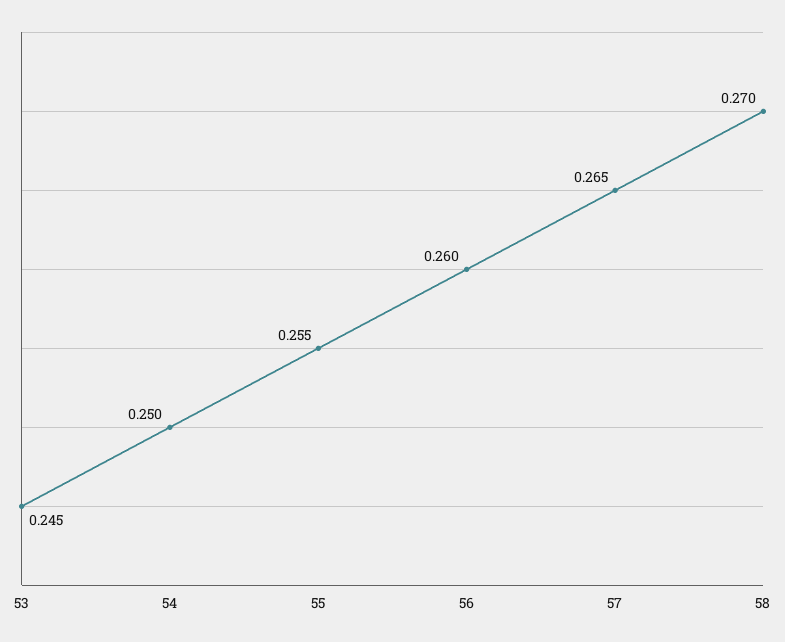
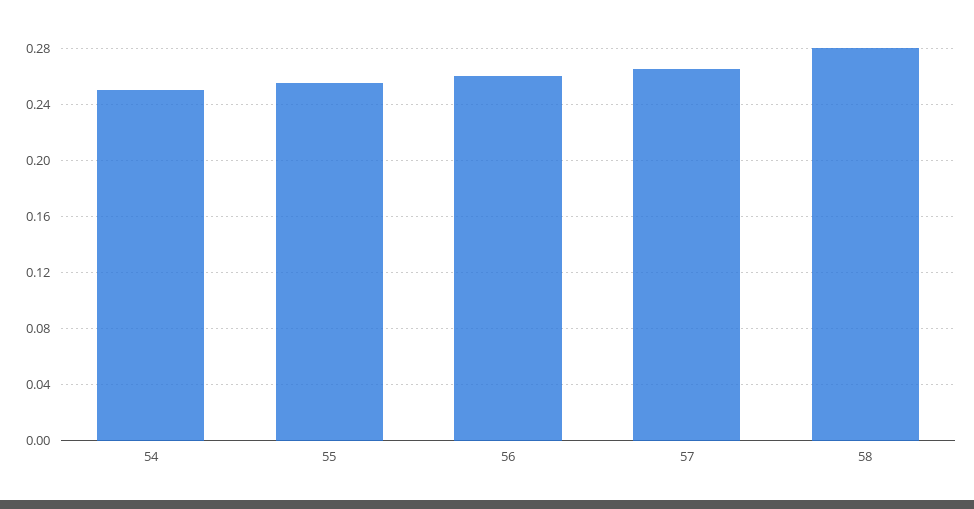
53: 0.245 -> none
58: 0.27 -> 0.28

